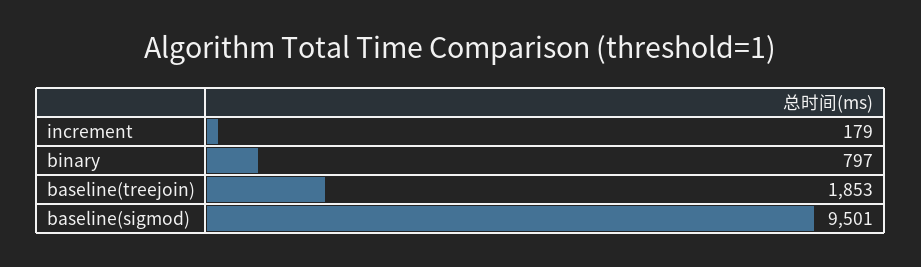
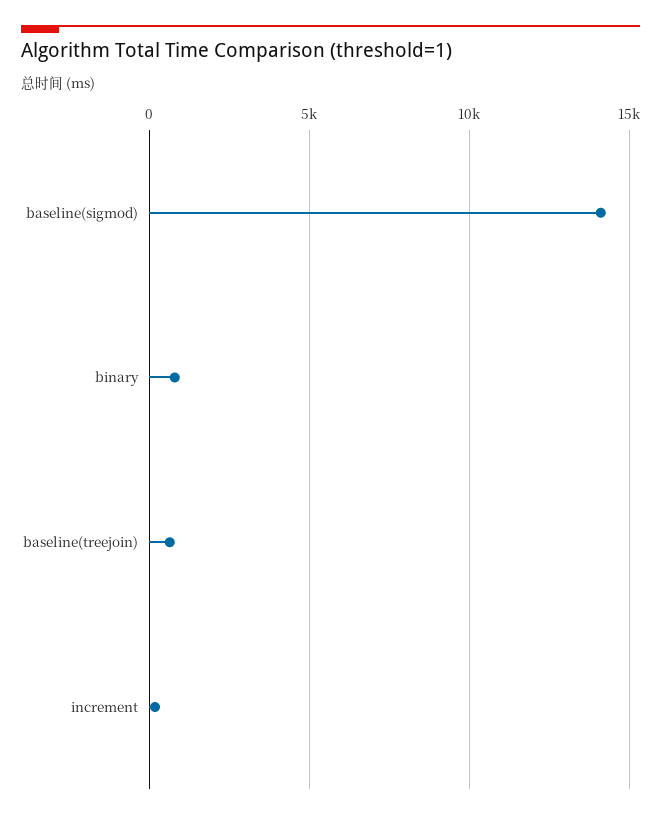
baseline(treejoin): 1853 -> 500
baseline(sigmod): 9501 -> 14000

